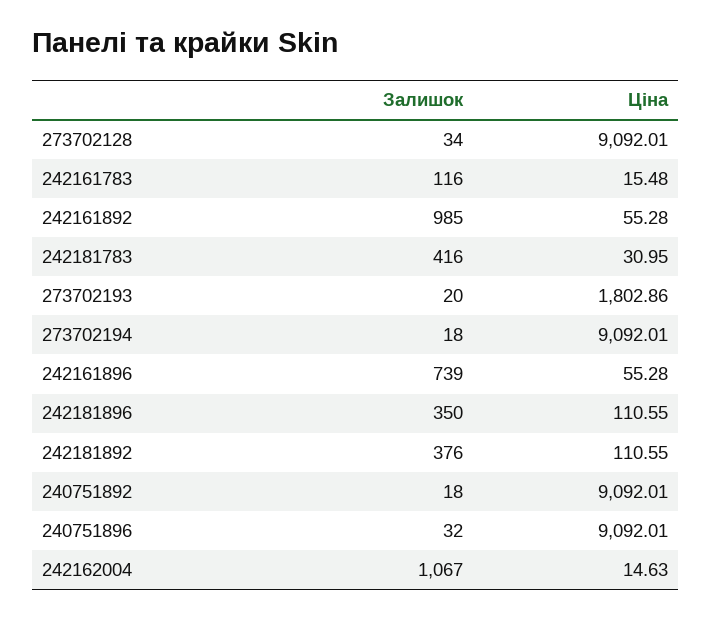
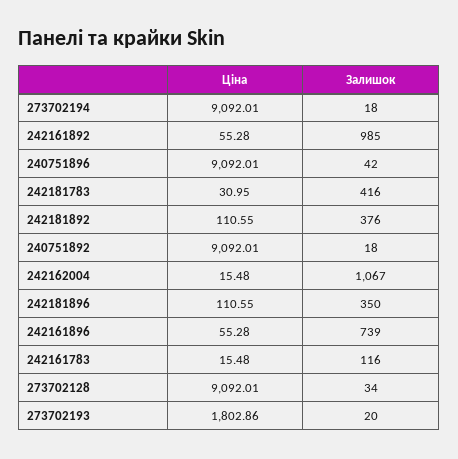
Залишок, 240751896: 32 -> 42
Ціна, 242162004: 14.63 -> 15.48

